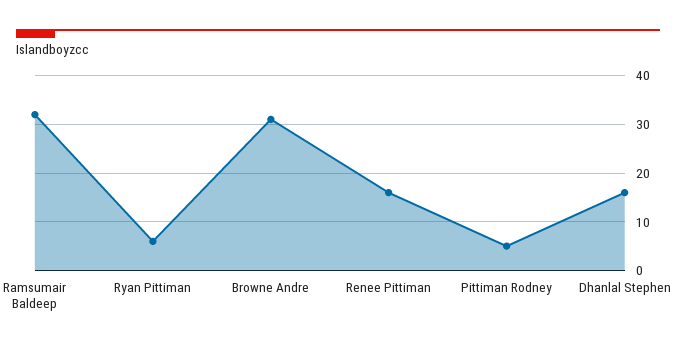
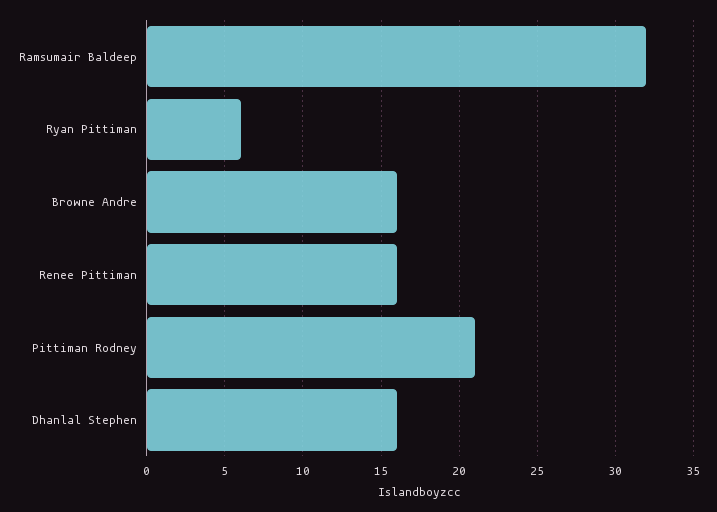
Browne Andre: 30 -> 16
Pittiman Rodney: 5 -> 21

